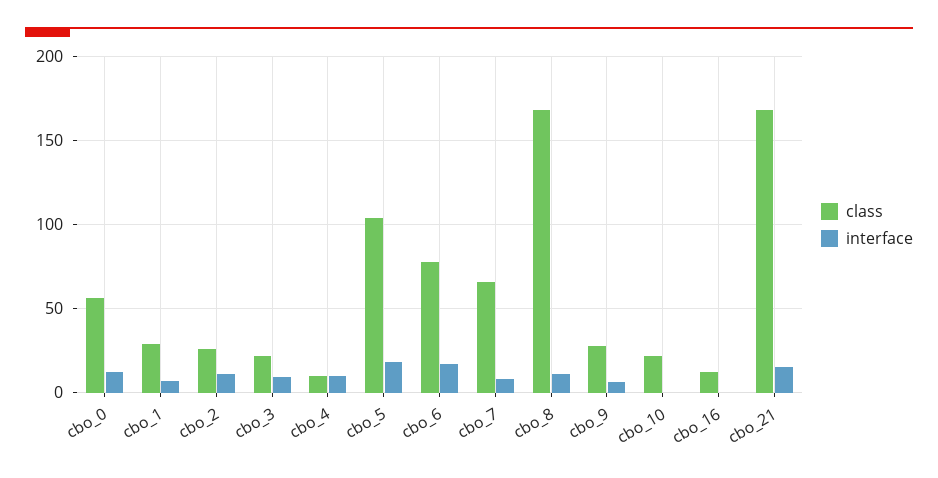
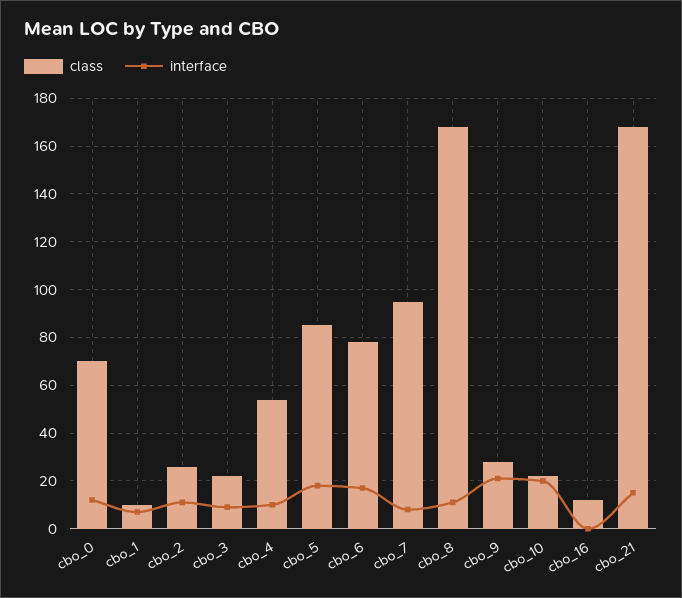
class, cbo_0: 55 -> 70
class, cbo_1: 30 -> 10
class, cbo_4: 10 -> 55
class, cbo_5: 105 -> 85
class, cbo_7: 65 -> 95
interface, cbo_9: 5 -> 20
interface, cbo_10: 0 -> 20

